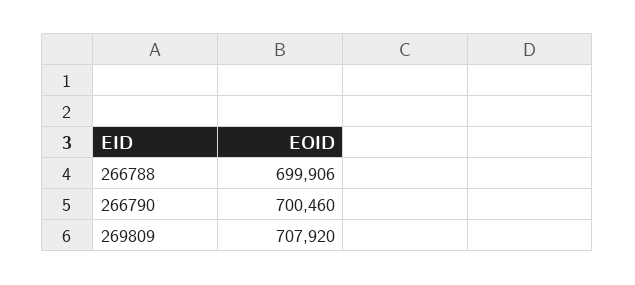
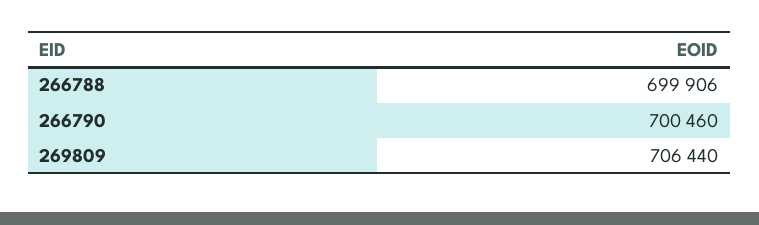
269809: 707920 -> 706440

